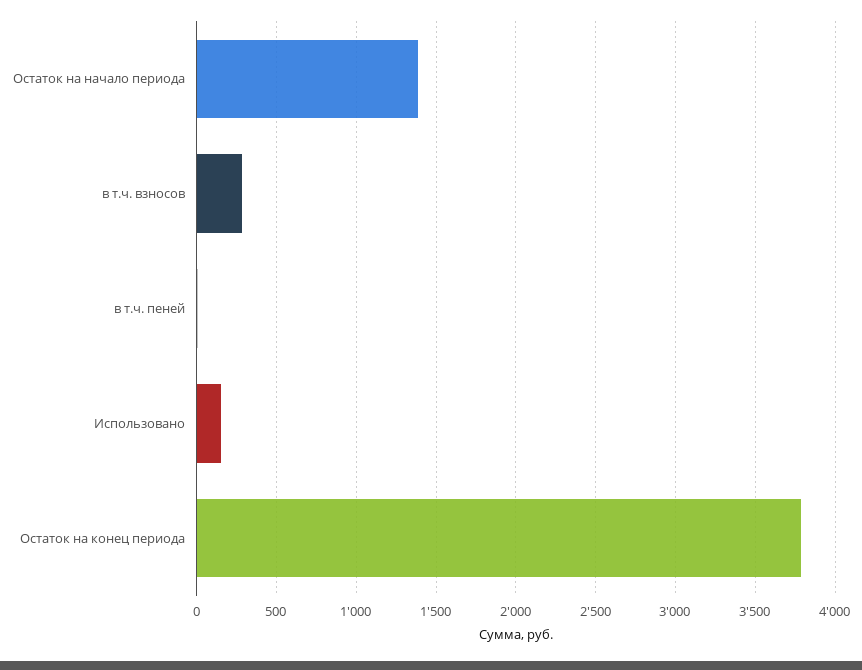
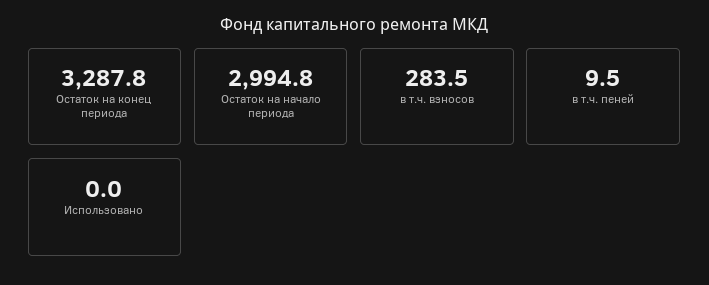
Остаток на начало периода: 1400 -> 2994.8
Использовано: 150 -> 0
Остаток на конец периода: 3800 -> 3287.8

